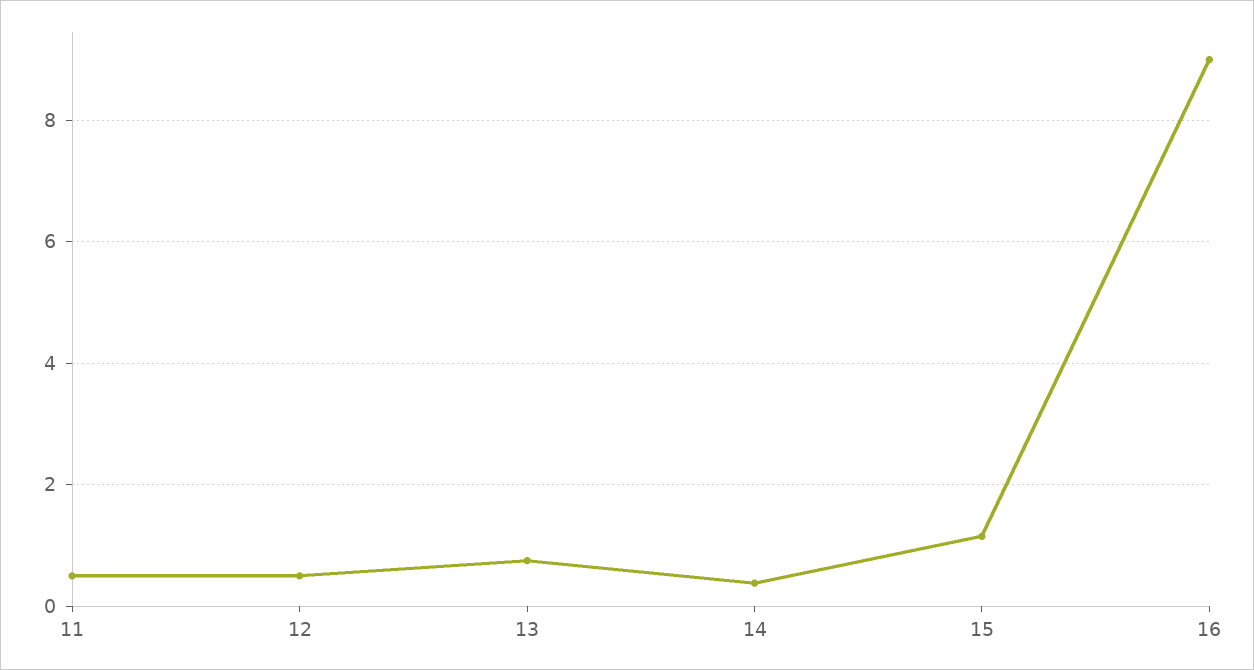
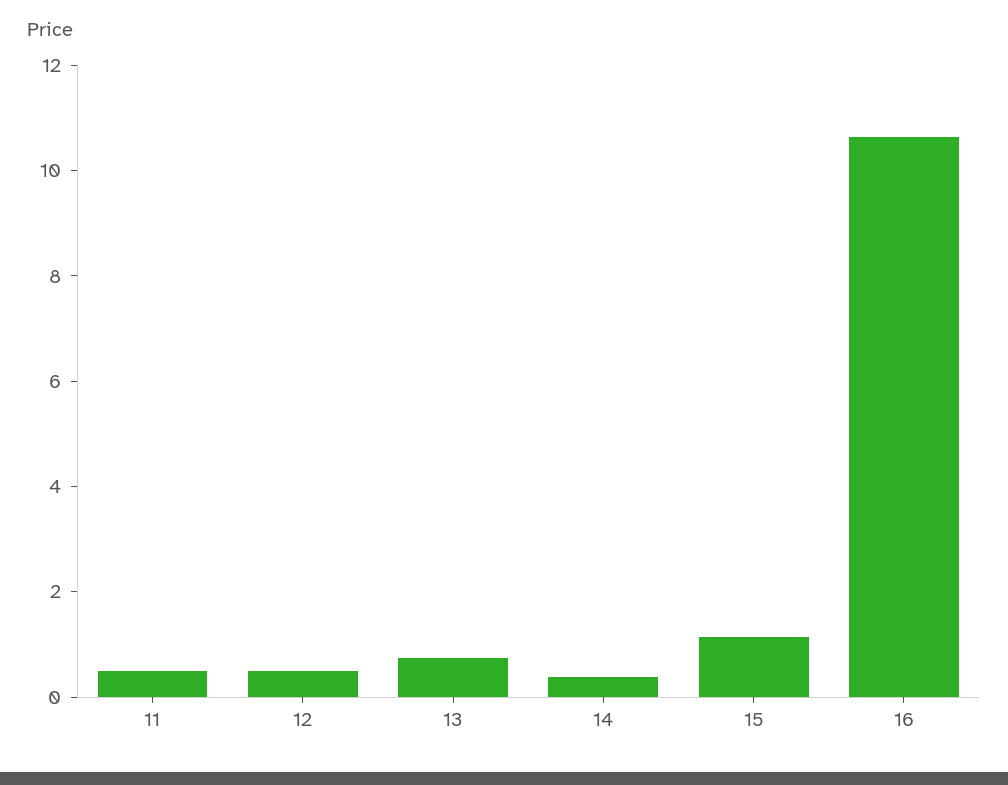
16: 9 -> 10.5

